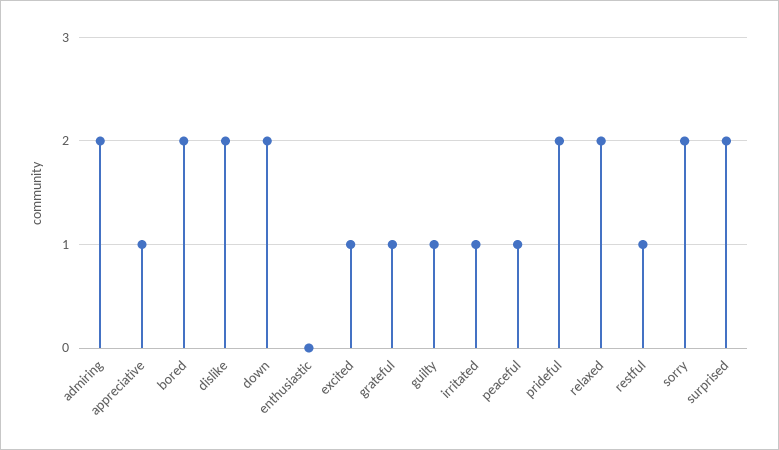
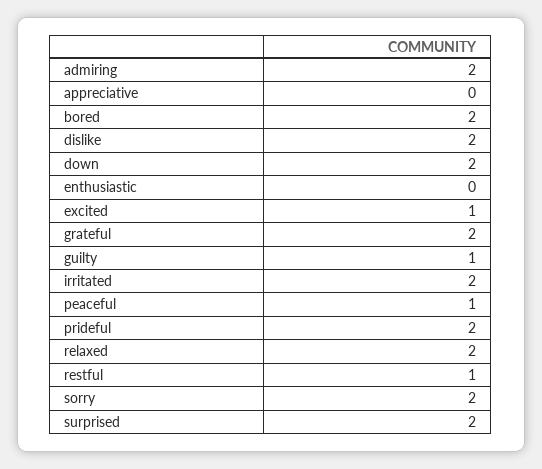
appreciative: 1 -> 0
grateful: 1 -> 2
irritated: 1 -> 2

